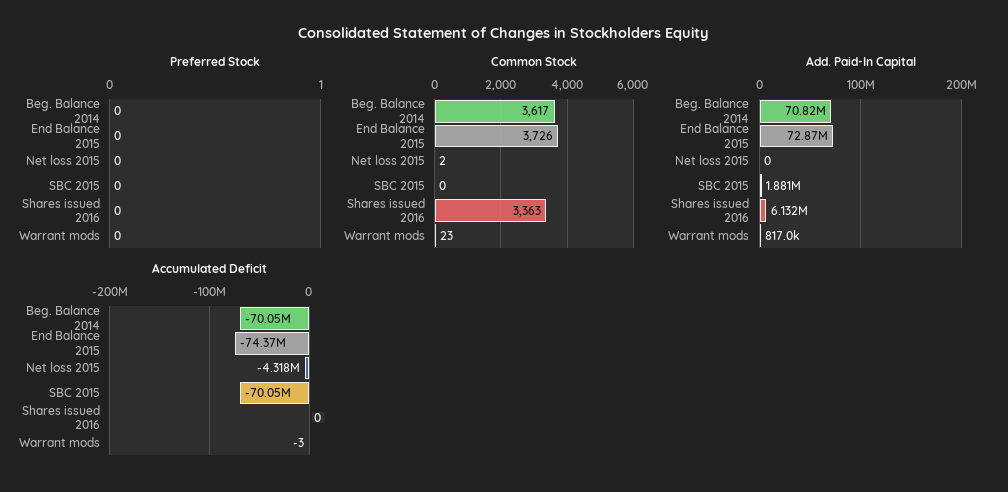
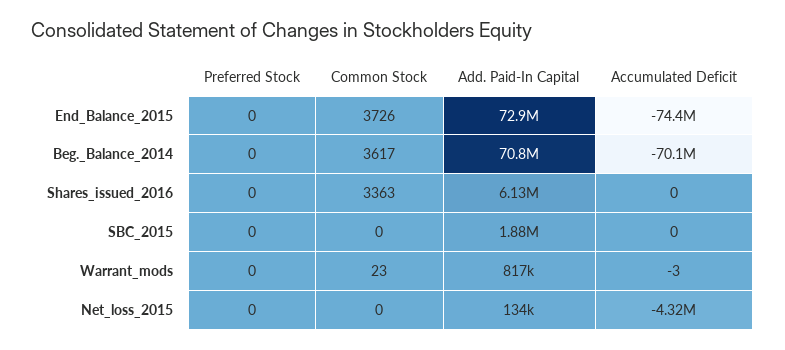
Common Stock, Net loss 2015: 2 -> 0
Add. Paid-In Capital, Net loss 2015: 0 -> 134000
Accumulated Deficit, SBC 2015: -70050000 -> 0

